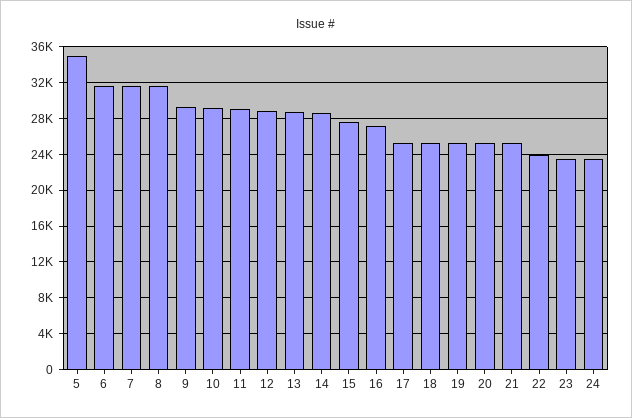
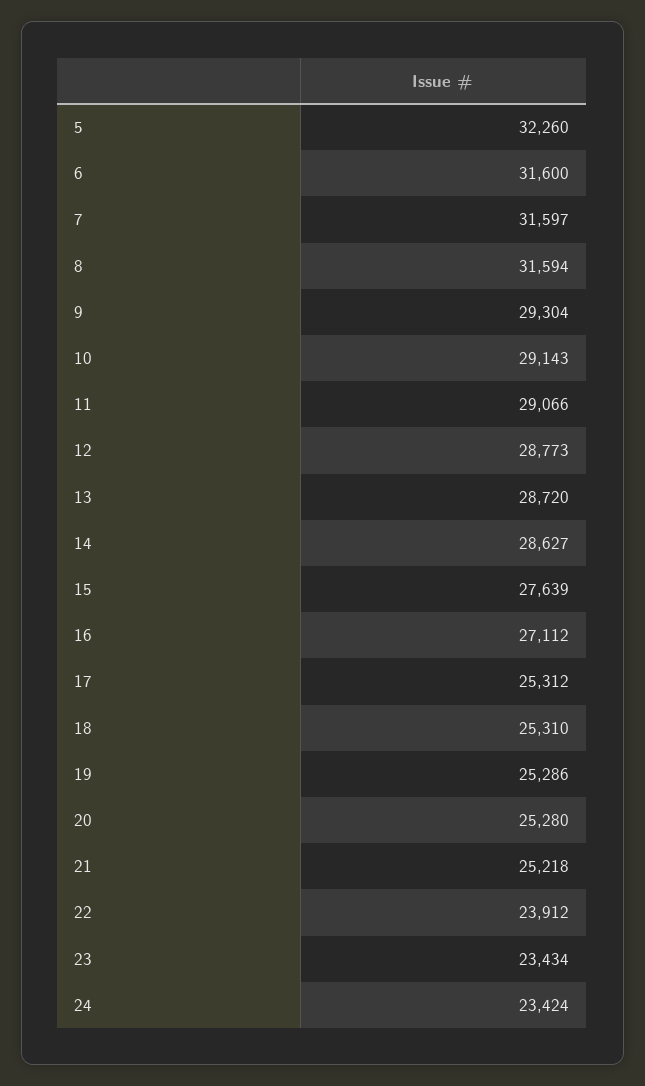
5: 35000 -> 32260

